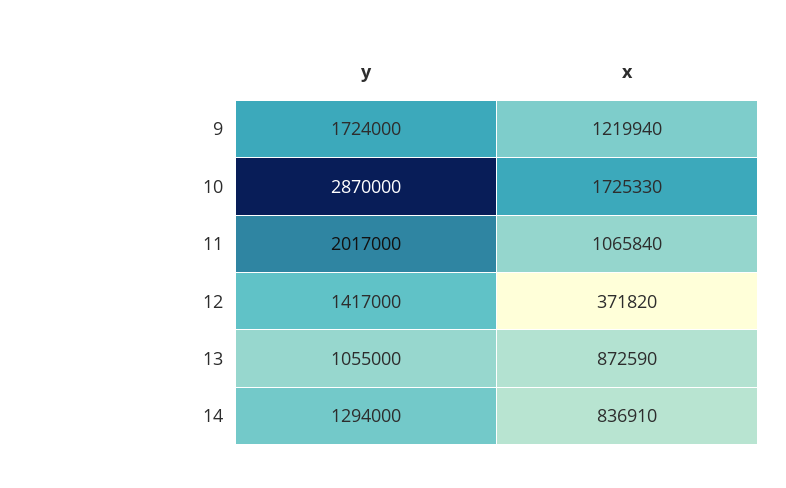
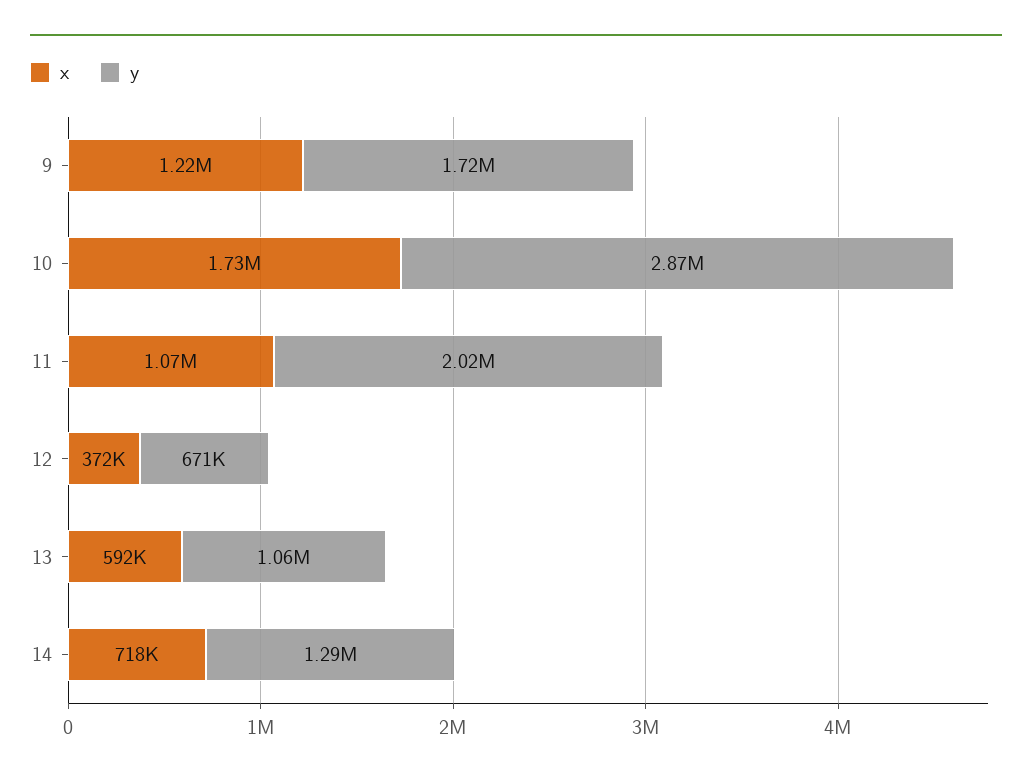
y, 12: 1417000 -> 671000
x, 13: 872590 -> 592000
x, 14: 836910 -> 718000

